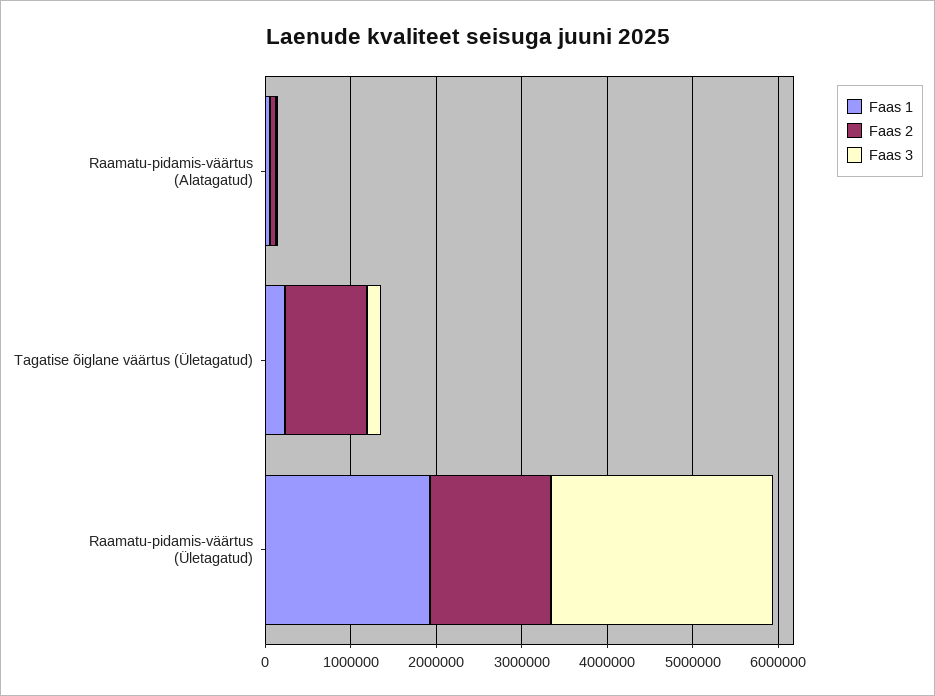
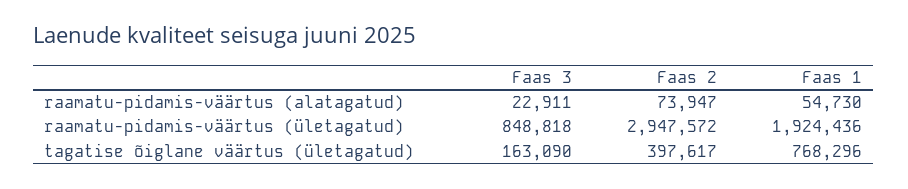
Faas 1, Tagatise õiglane väärtus (Ületagatud): 200000 -> 768296
Faas 2, Tagatise õiglane väärtus (Ületagatud): 1000000 -> 397617
Faas 2, Raamatu-pidamis-väärtus (Ületagatud): 1400000 -> 2947572
Faas 3, Raamatu-pidamis-väärtus (Ületagatud): 2600000 -> 848818

